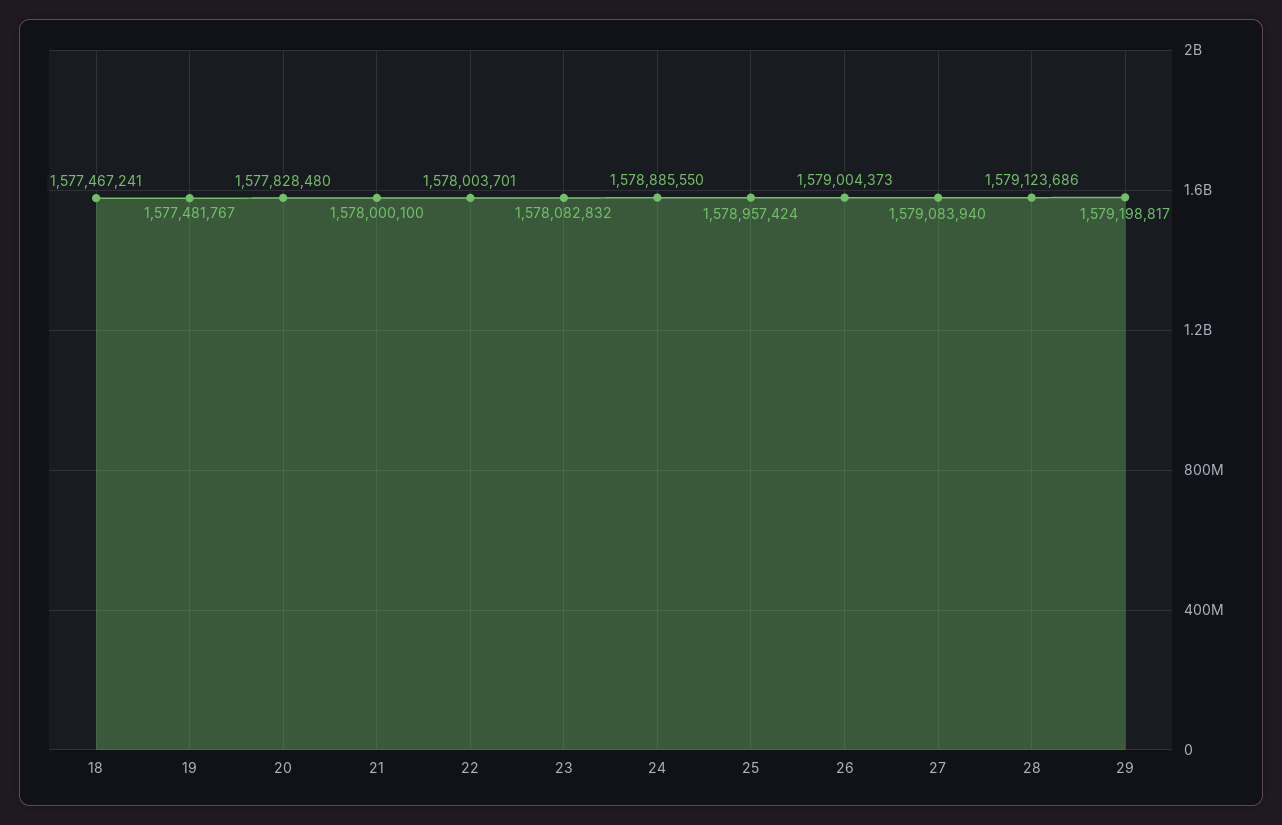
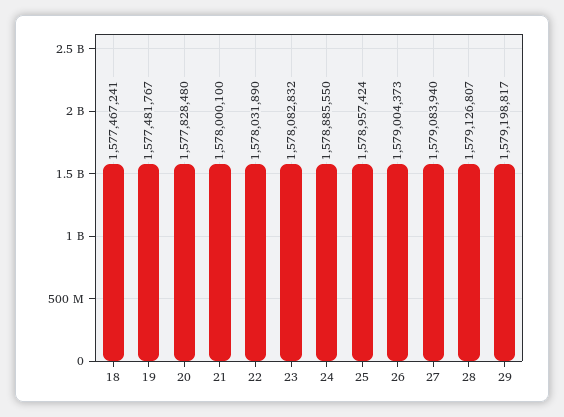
22: 1578003701 -> 1578031890
28: 1579123686 -> 1579126807

